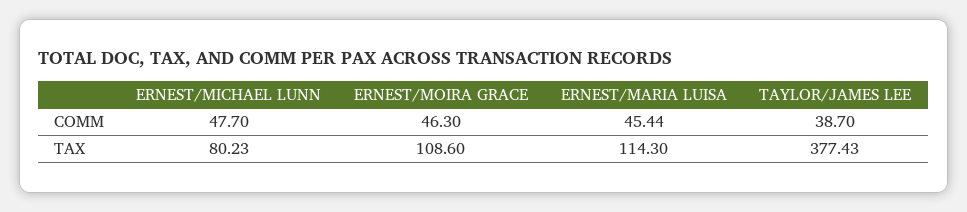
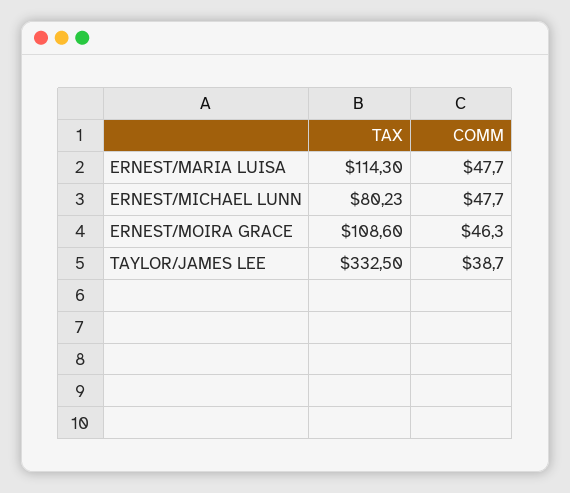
ERNEST/MARIA LUISA, COMM: 45.44 -> 47.7
TAYLOR/JAMES LEE, TAX: 377.43 -> 332.5

